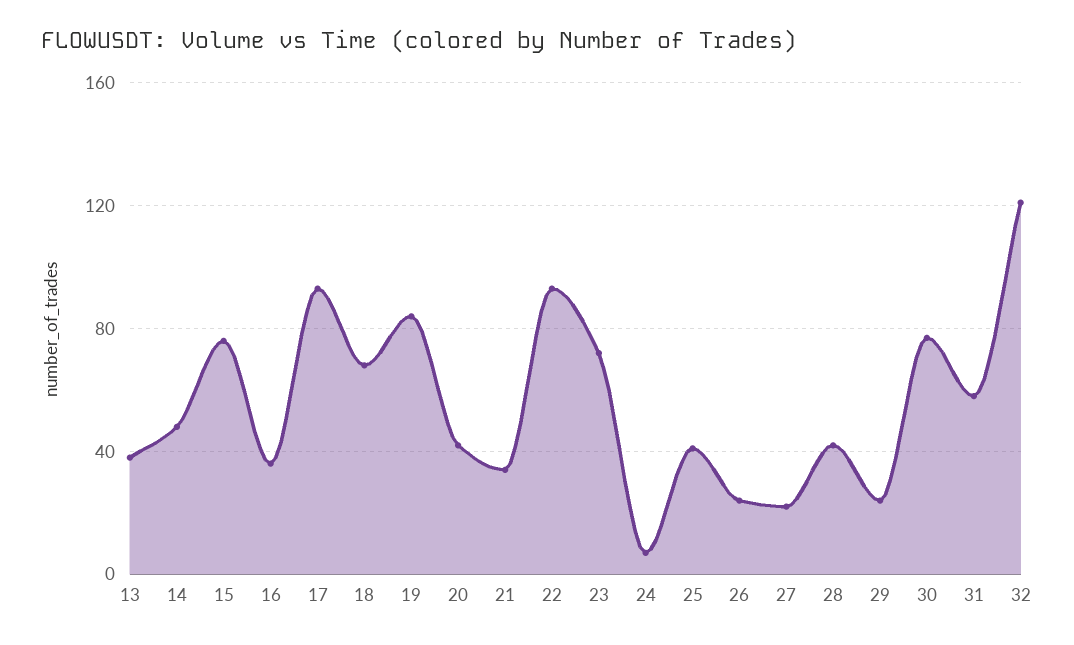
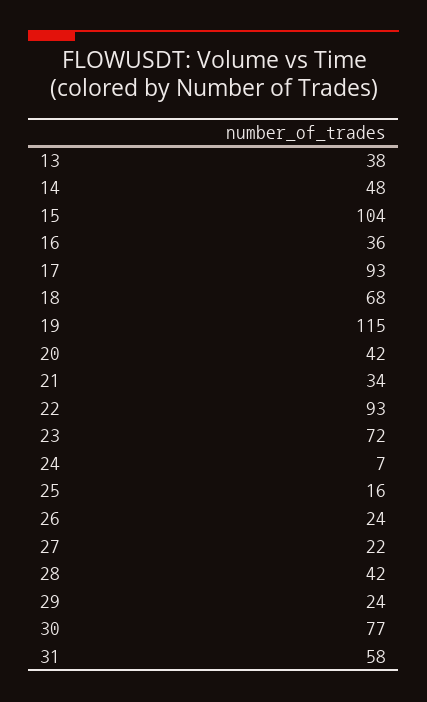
15: 75 -> 104
19: 85 -> 115
25: 40 -> 16
32: 120 -> none

